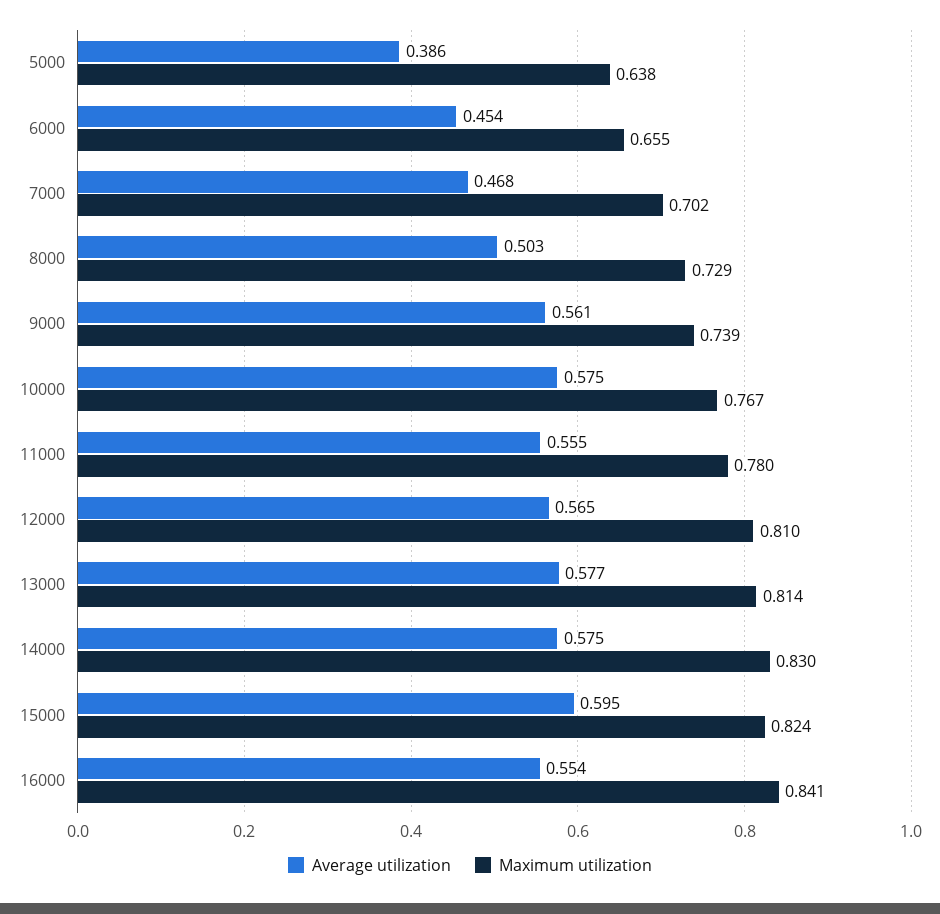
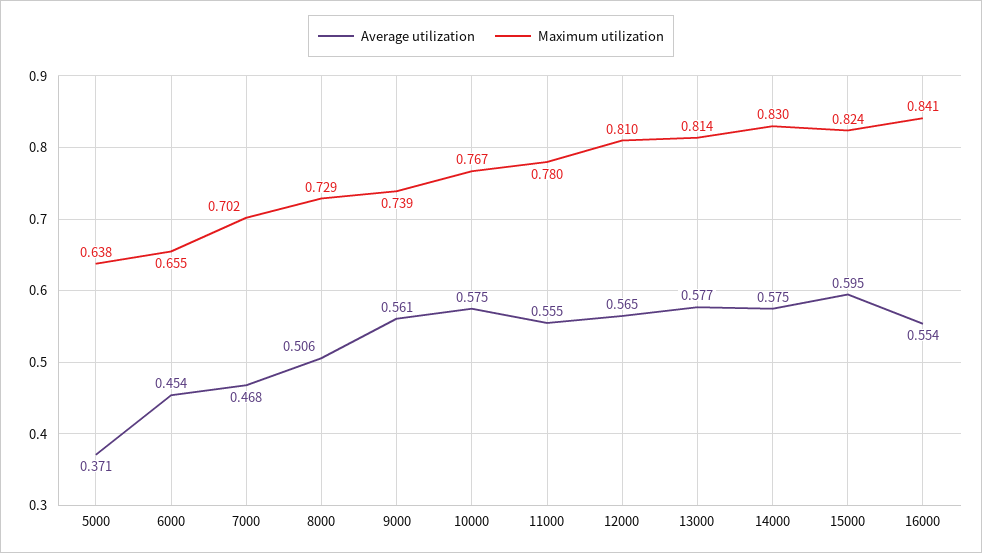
Average utilization, 5000: 0.386 -> 0.371
Average utilization, 8000: 0.503 -> 0.506

